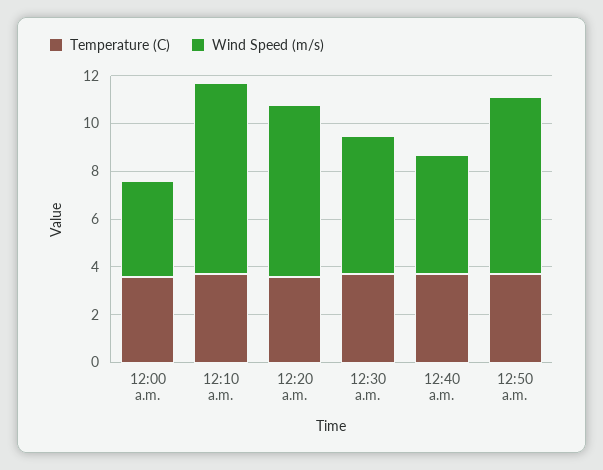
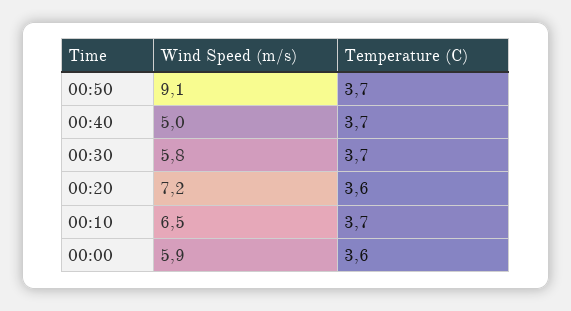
Wind Speed (m/s), 12:00 a.m.: 4 -> 5.9
Wind Speed (m/s), 12:10 a.m.: 8 -> 6.5
Wind Speed (m/s), 12:50 a.m.: 7.5 -> 9.1

